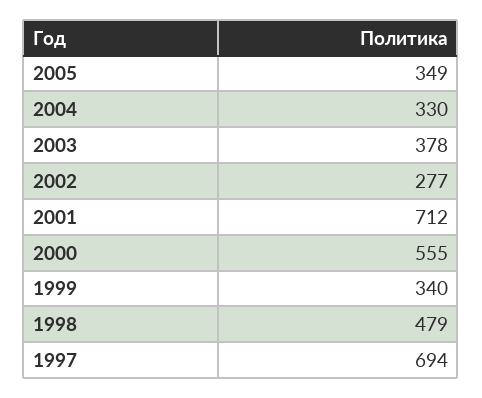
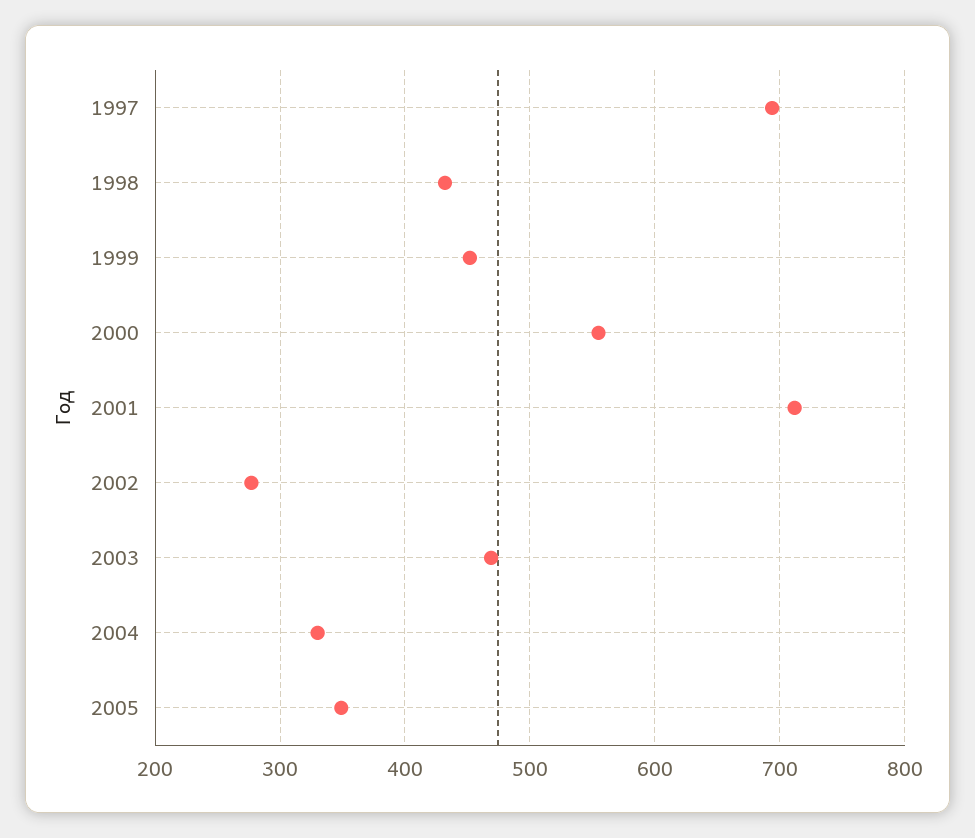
2003: 378 -> 470
1999: 340 -> 450
1998: 479 -> 430

